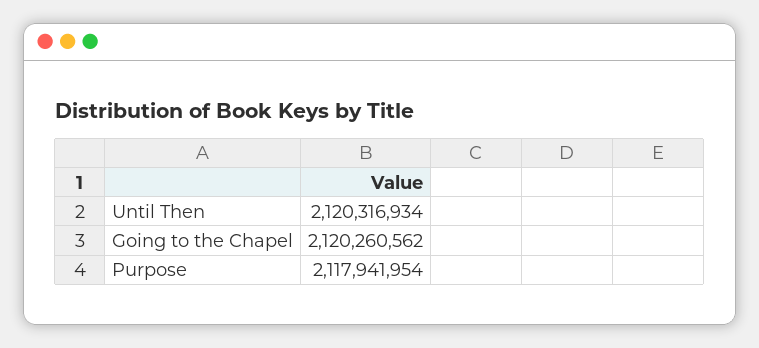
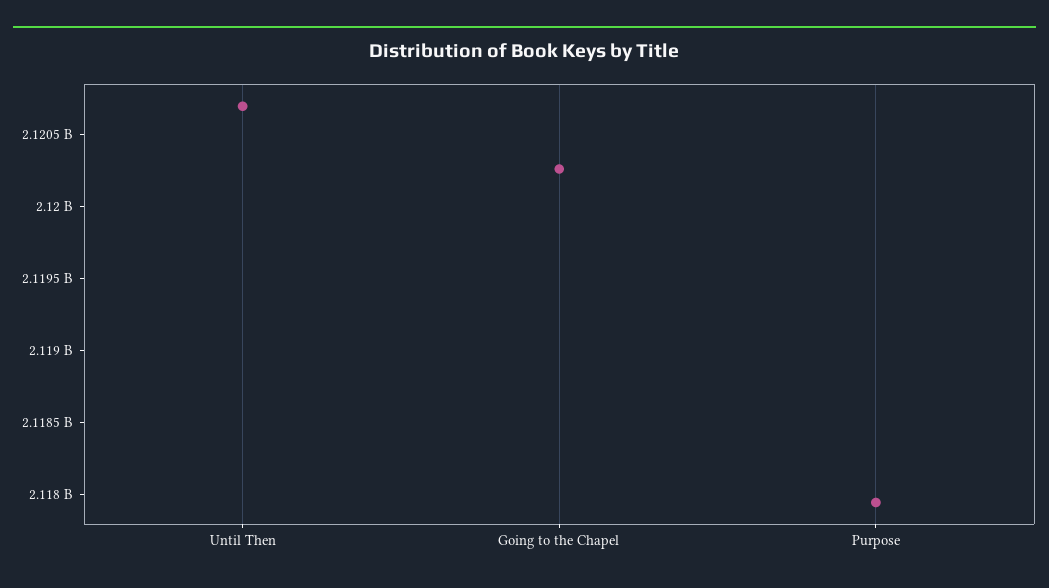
Until Then: 2120316934 -> 2120700000

